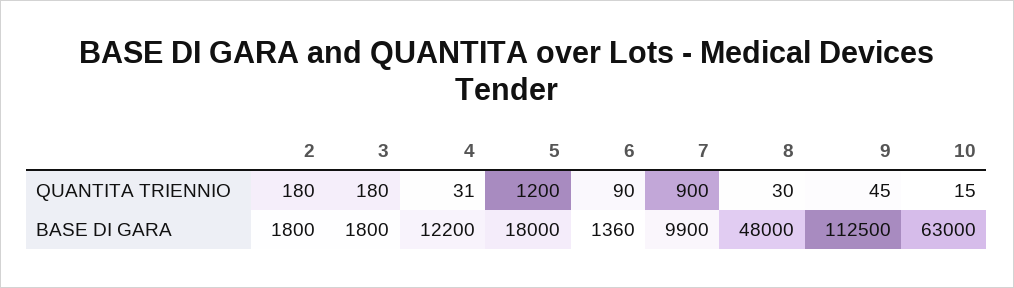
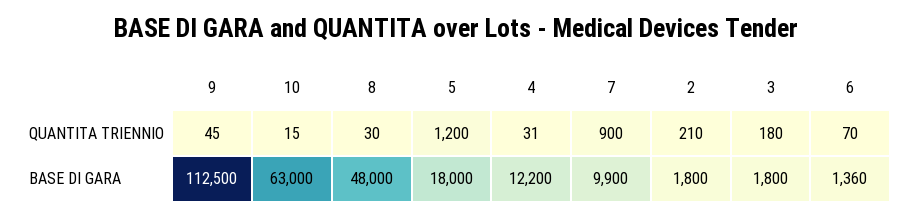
2, QUANTITA TRIENNIO: 180 -> 210
6, QUANTITA TRIENNIO: 90 -> 70

